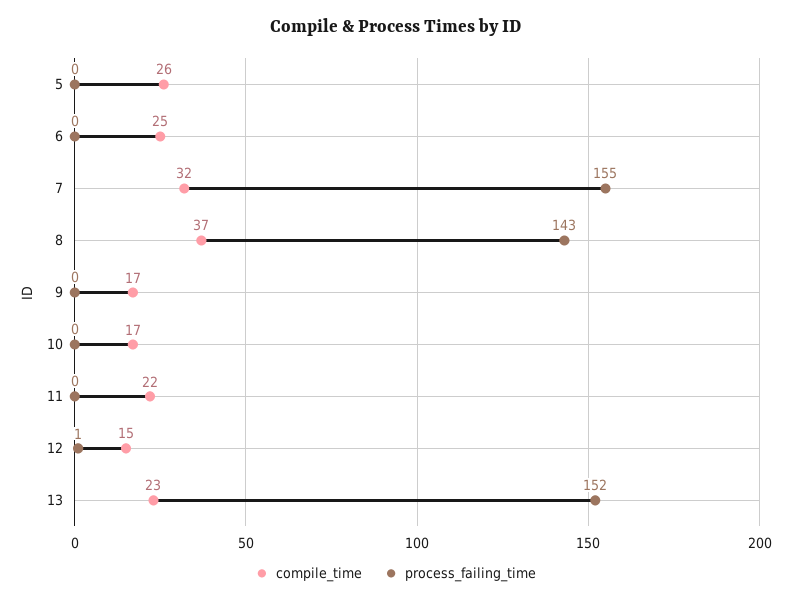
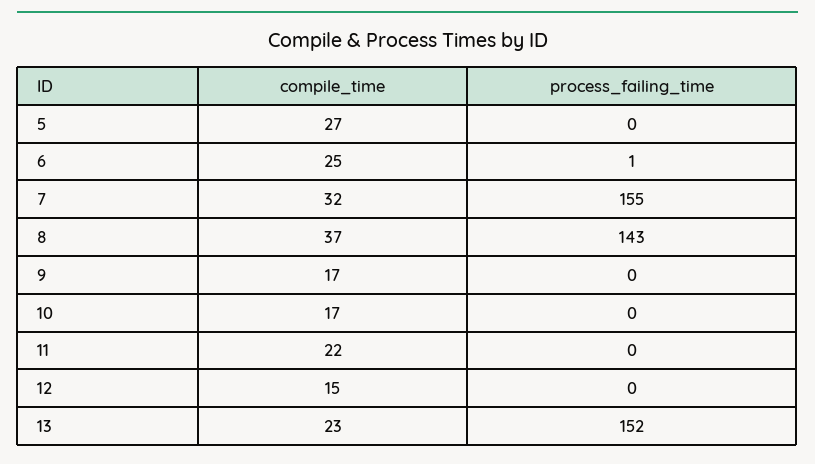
compile_time, 5: 26 -> 27
process_failing_time, 6: 0 -> 1
process_failing_time, 12: 1 -> 0

